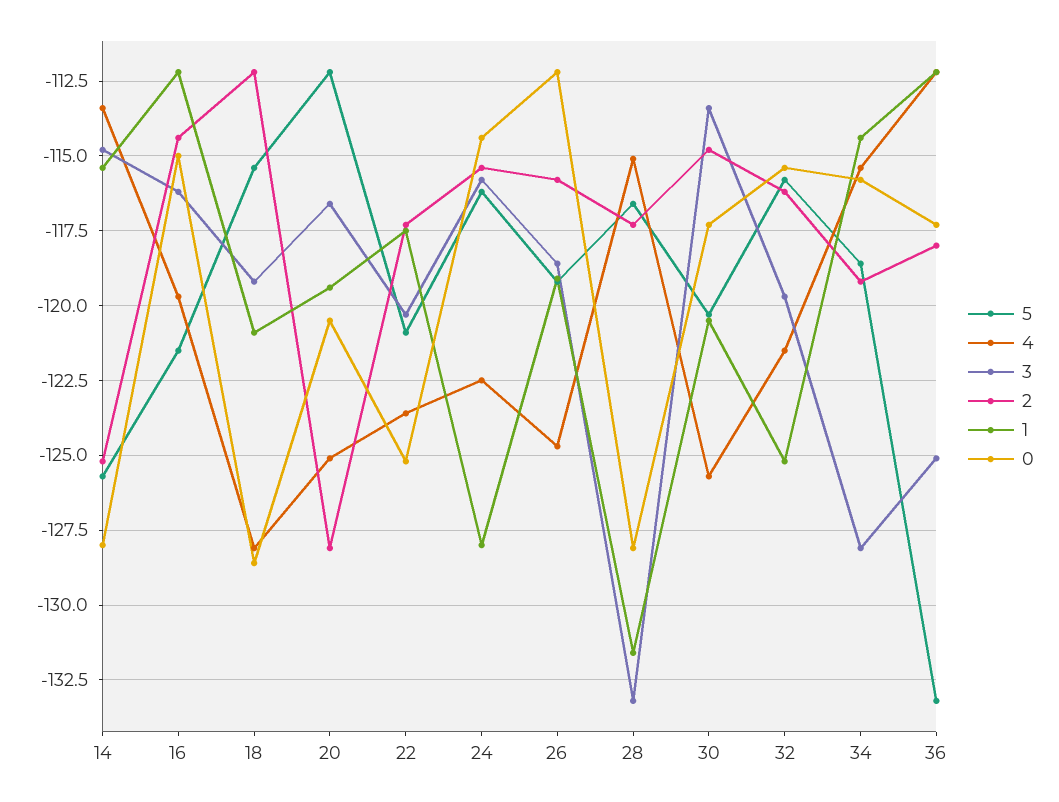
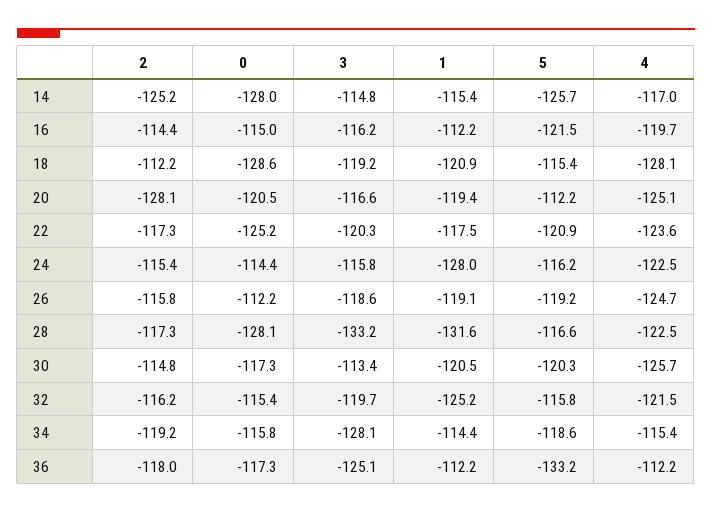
4, 14: -113.5 -> -117
4, 28: -115 -> -122.5

